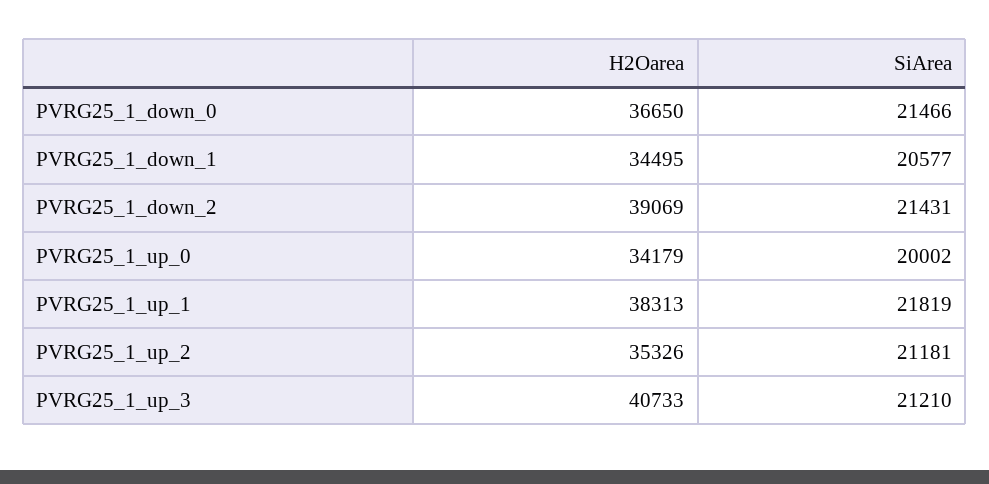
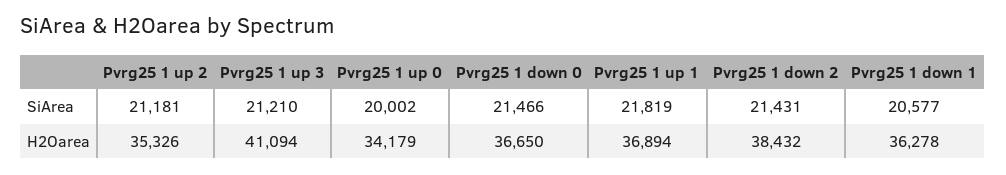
H2Oarea, PVRG25_1_down_1: 34495 -> 36278
H2Oarea, PVRG25_1_down_2: 39069 -> 38432
H2Oarea, PVRG25_1_up_1: 38313 -> 36894
H2Oarea, PVRG25_1_up_3: 40733 -> 41094

